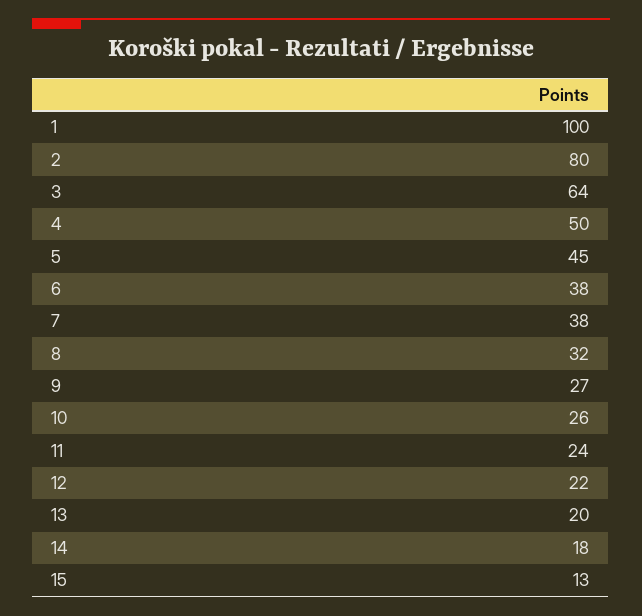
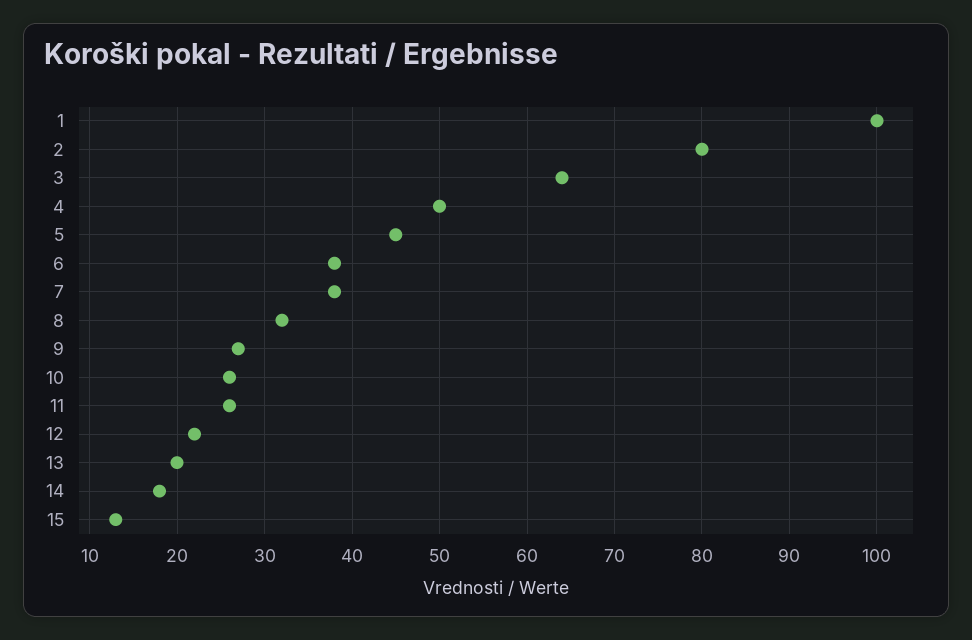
11: 24 -> 26

